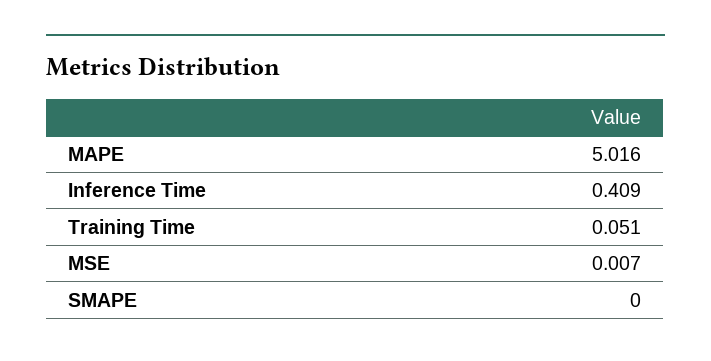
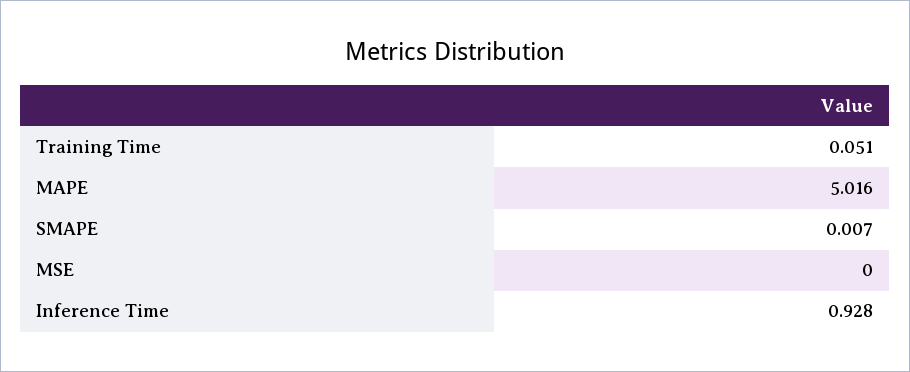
Inference Time: 0.409 -> 0.928
MSE: 0.007 -> 0
SMAPE: 0 -> 0.007

